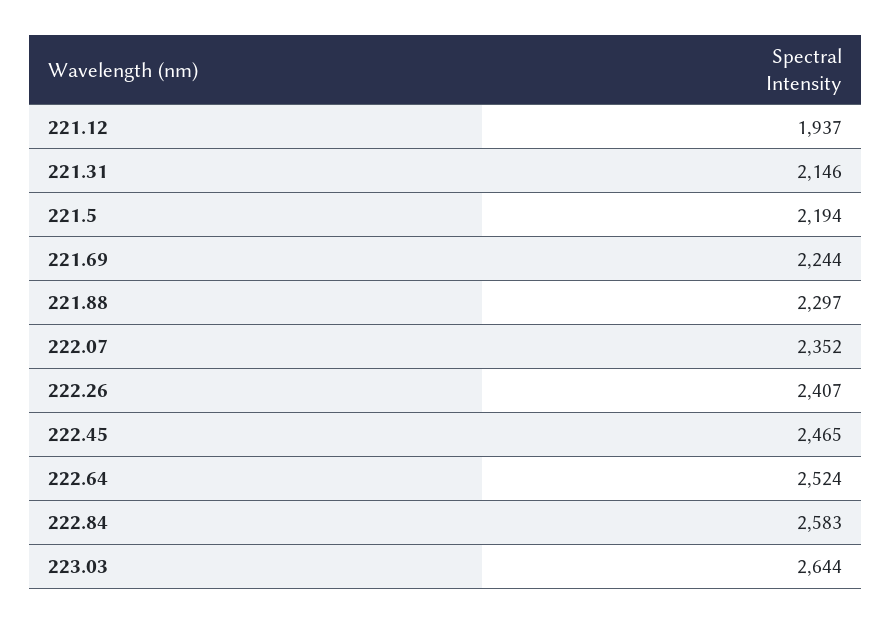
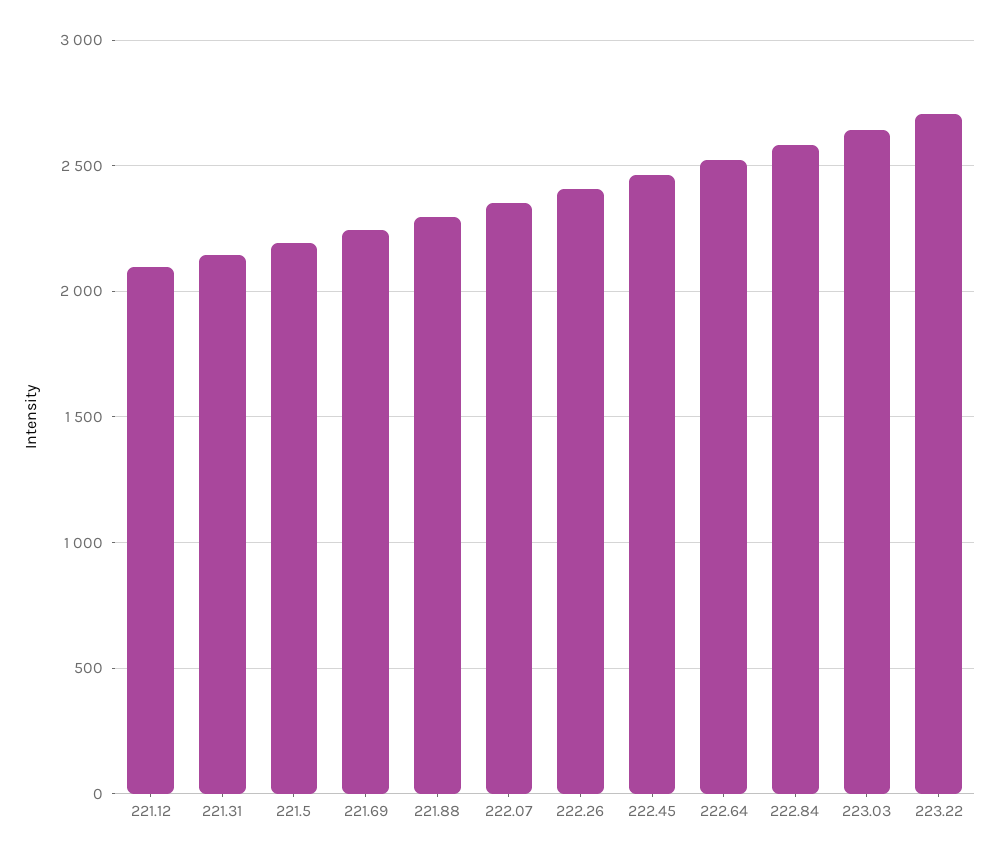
221.12: 1937 -> 2100
223.22: none -> 2700

